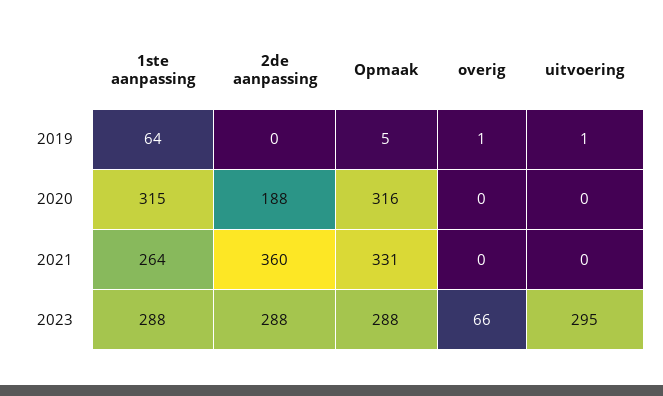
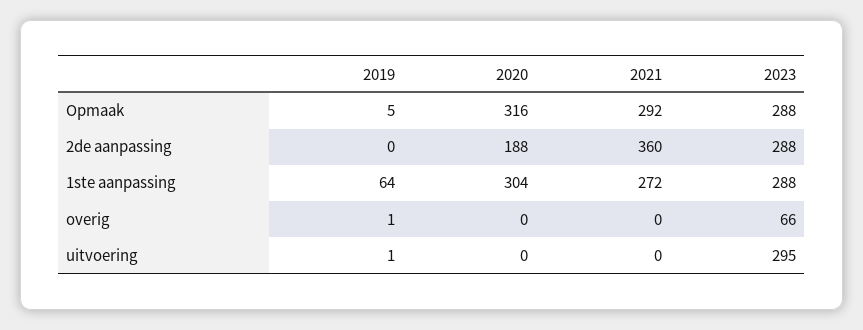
1ste aanpassing, 2020: 315 -> 304
1ste aanpassing, 2021: 264 -> 272
Opmaak, 2021: 331 -> 292

